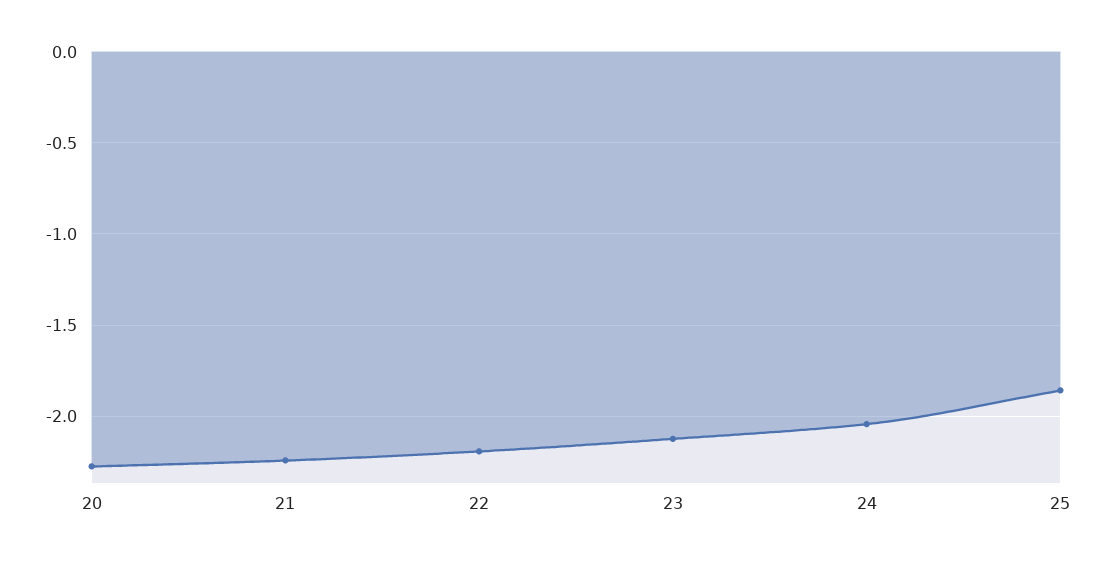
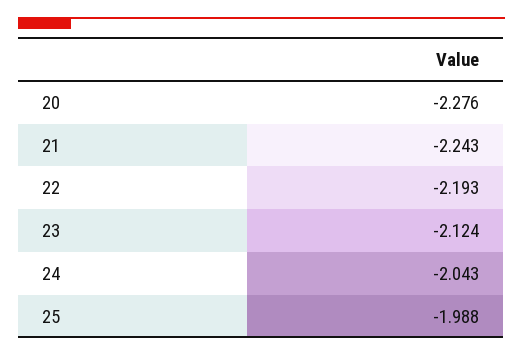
25: -1.85 -> -1.988

